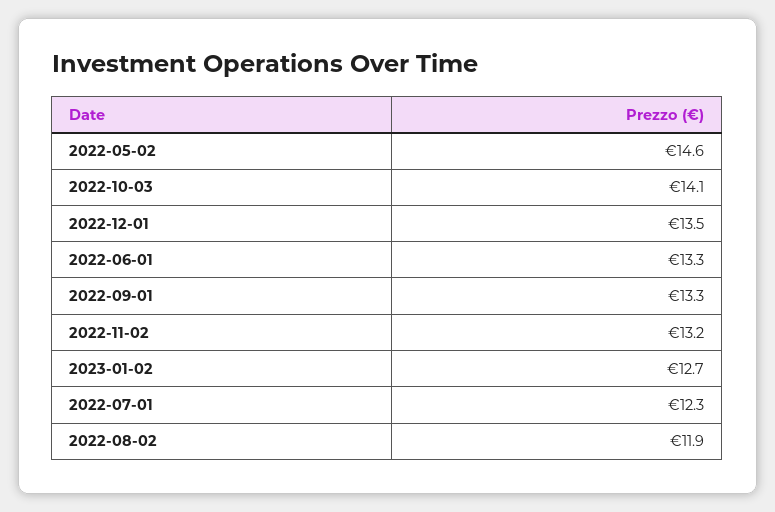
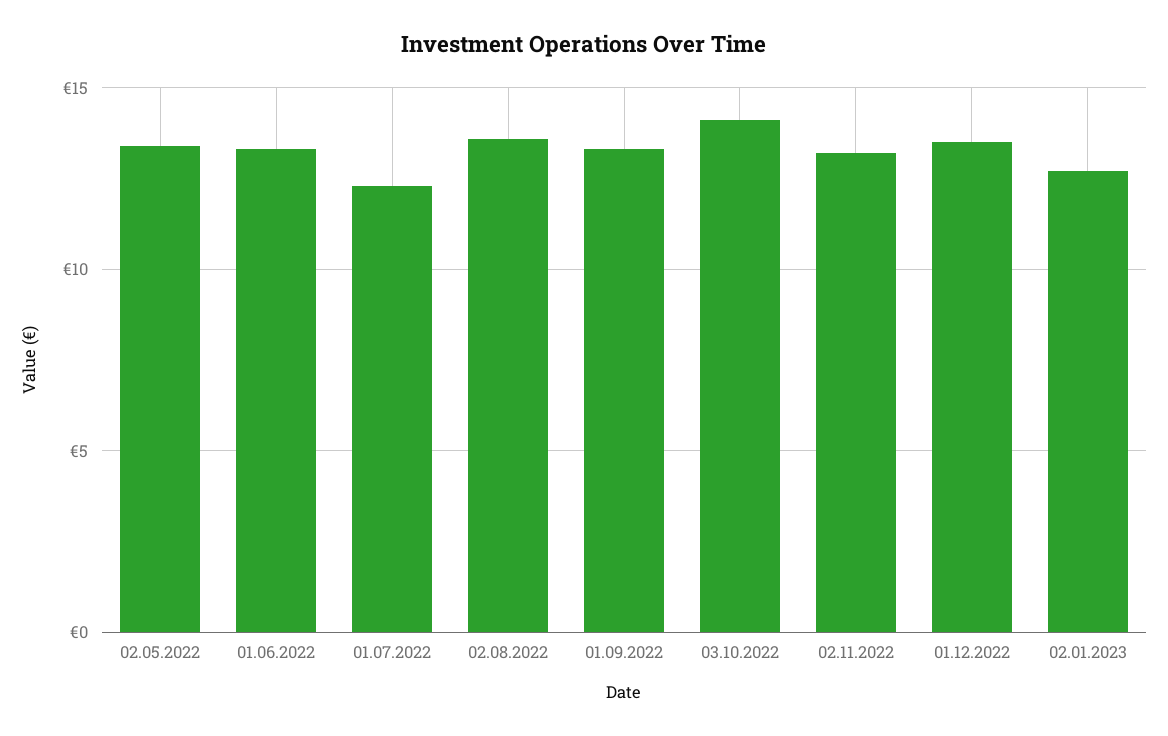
2022-05-02: 14.6 -> 13.5
2022-08-02: 11.9 -> 13.5

